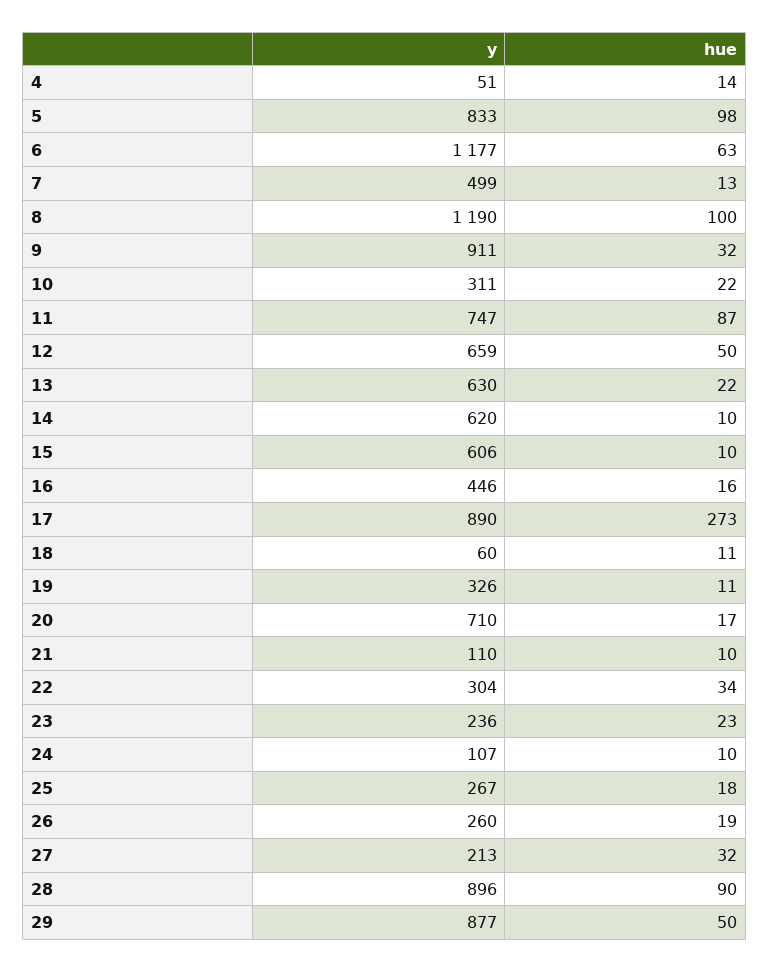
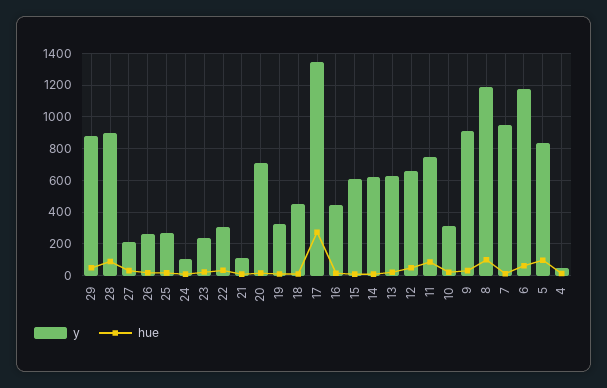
y, 7: 499 -> 950
y, 17: 890 -> 1350
y, 18: 60 -> 450

